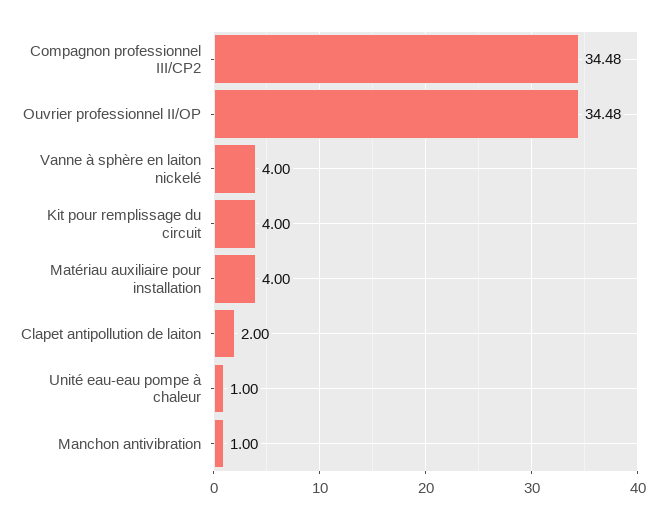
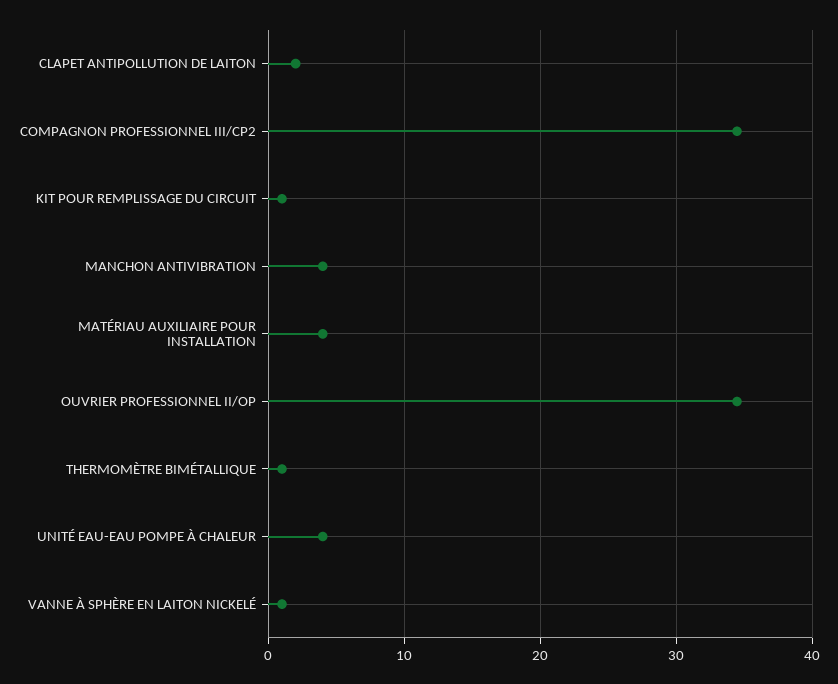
Vanne à sphère en laiton nickelé: 4 -> 1
Kit pour remplissage du circuit: 4 -> 1
Unité eau-eau pompe à chaleur: 1 -> 4
Manchon antivibration: 1 -> 4
THERMOMÈTRE BIMÉTALLIQUE: none -> 1

